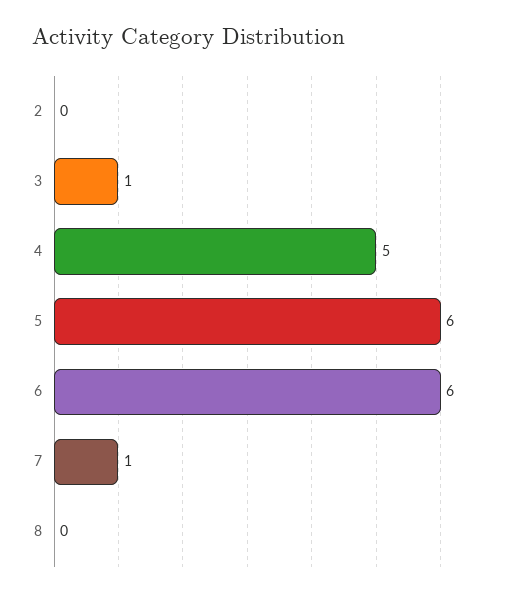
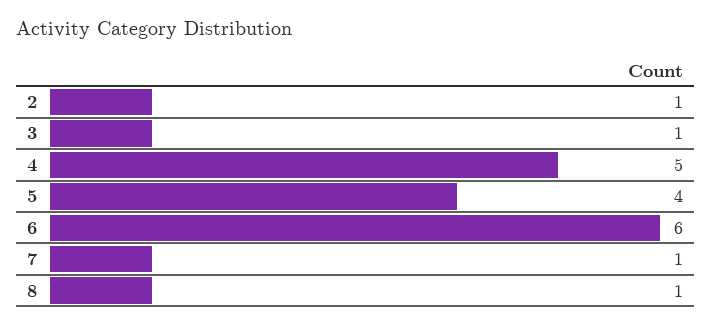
2: 0 -> 1
5: 6 -> 4
8: 0 -> 1

